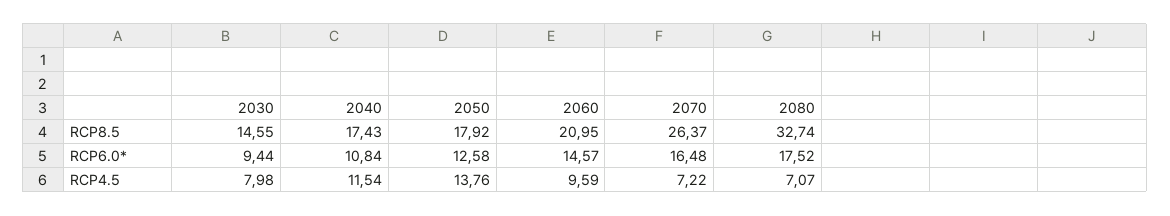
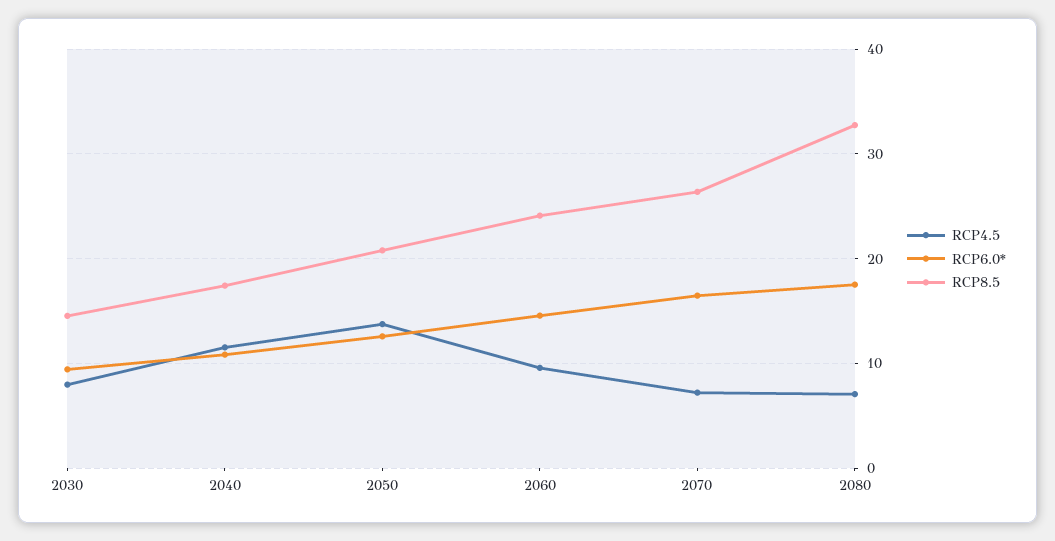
RCP8.5, 2050: 17.92 -> 21
RCP8.5, 2060: 20.95 -> 24

